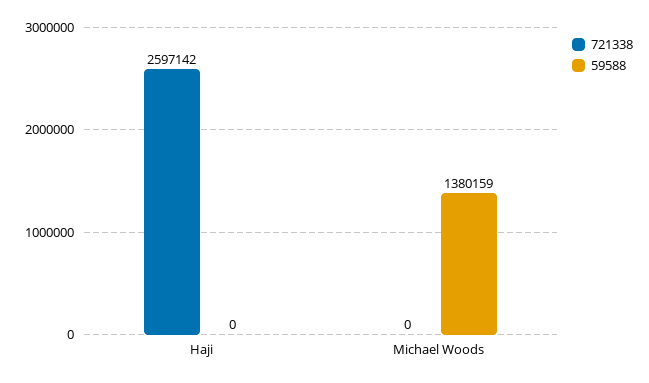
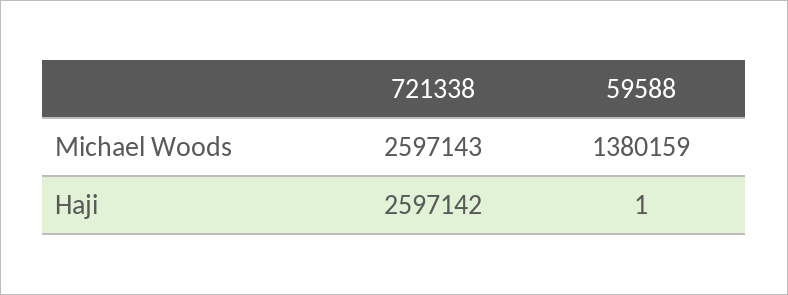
59588, Haji: 0 -> 1
721338, Michael Woods: 0 -> 2597143

